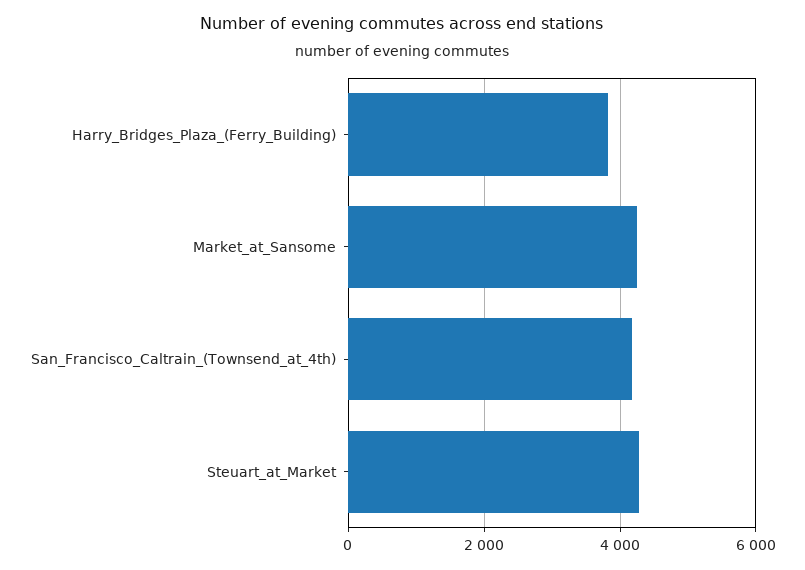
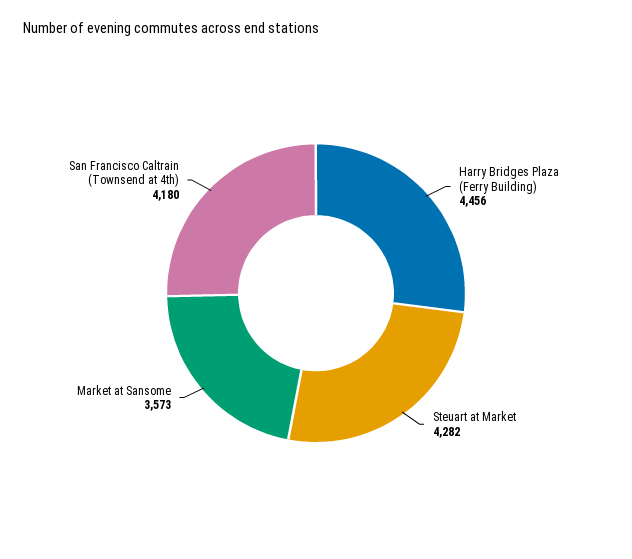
Harry_Bridges_Plaza_(Ferry_Building): 3800 -> 4456
Market_at_Sansome: 4200 -> 3573

